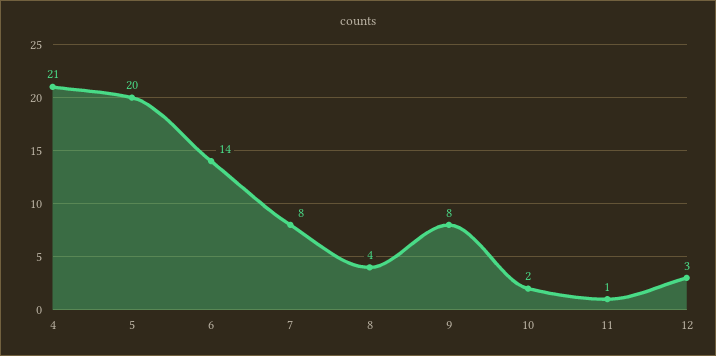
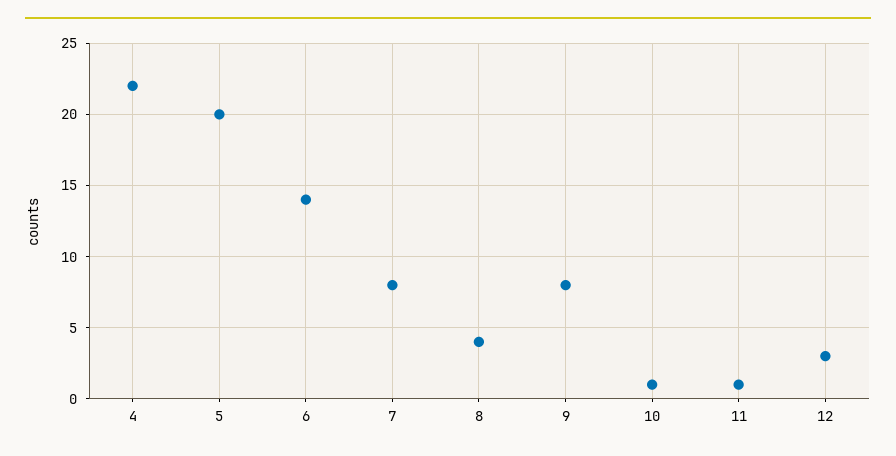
4: 21 -> 22
10: 2 -> 1

